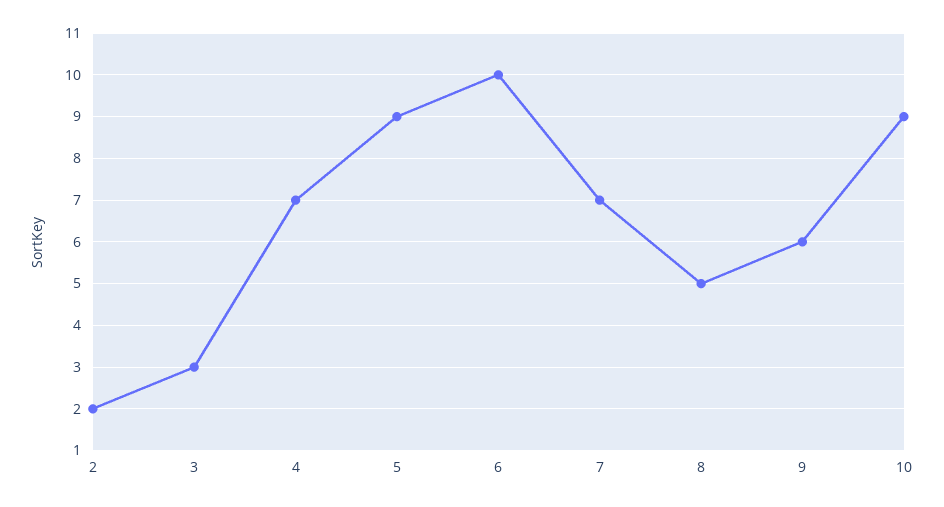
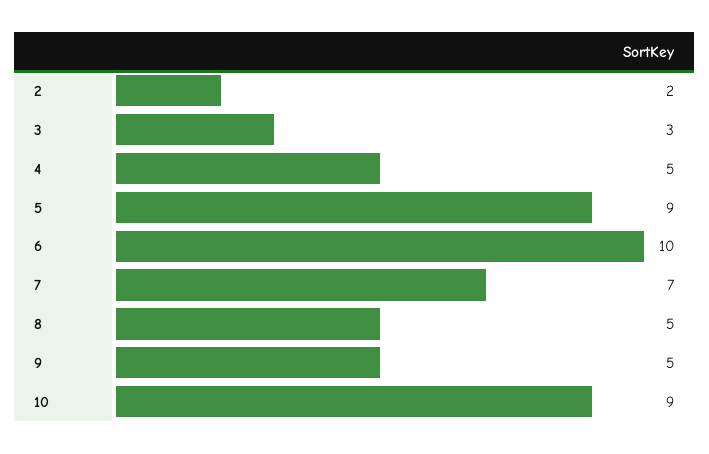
4: 7 -> 5
9: 6 -> 5

